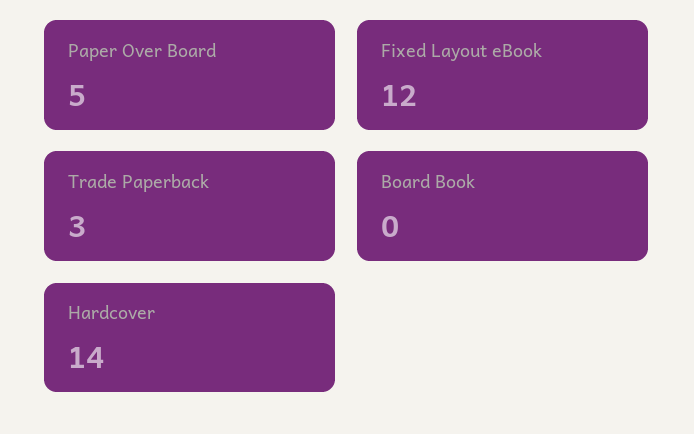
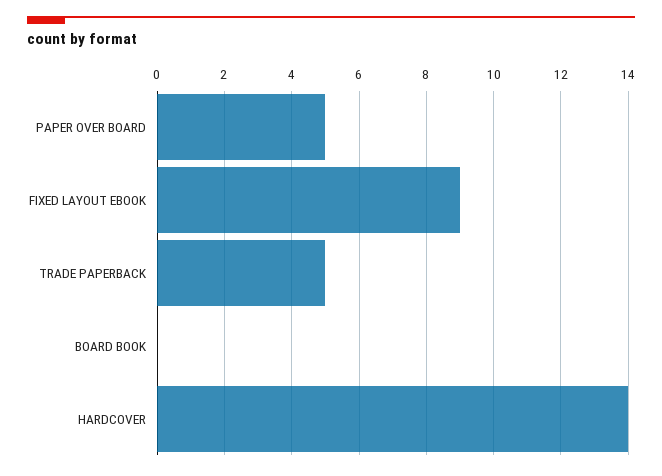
Fixed Layout eBook: 12 -> 9
Trade Paperback: 3 -> 5

